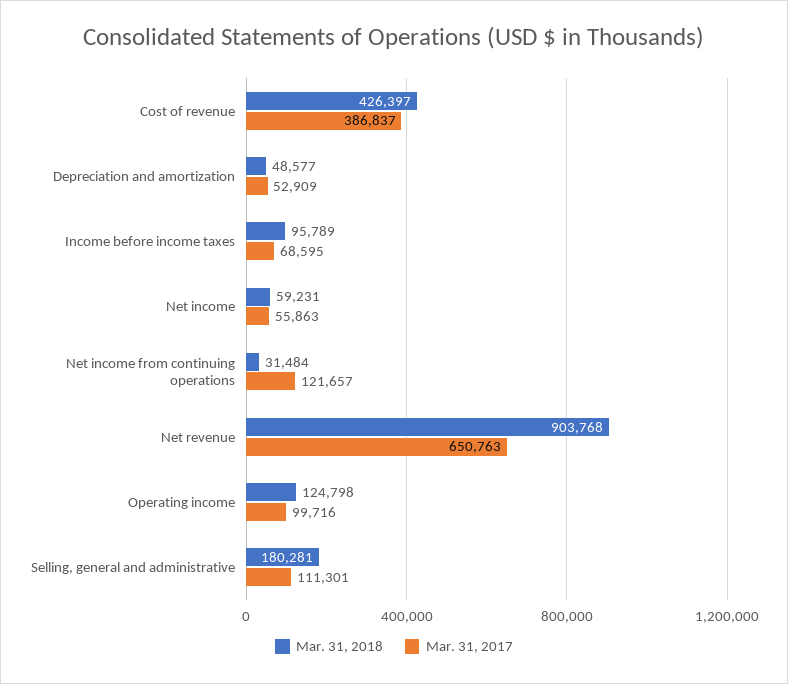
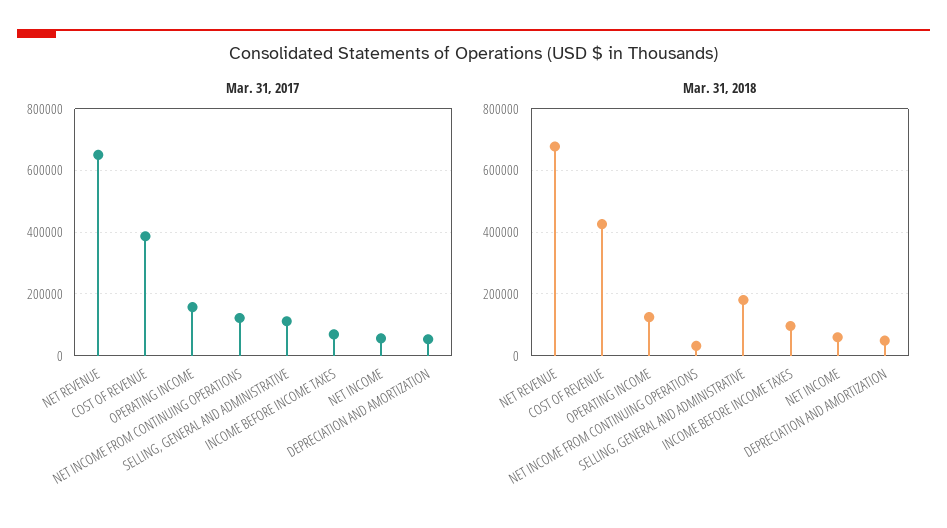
Mar. 31, 2018, Net revenue: 903768 -> 680000
Mar. 31, 2017, Operating income: 99716 -> 160000

